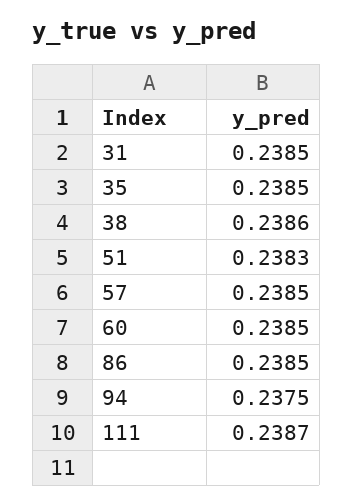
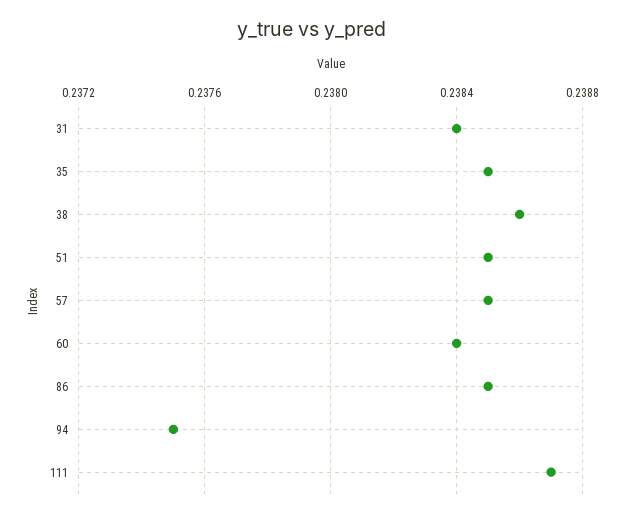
31: 0.2385 -> 0.2384
51: 0.2383 -> 0.2385
60: 0.2385 -> 0.2384

